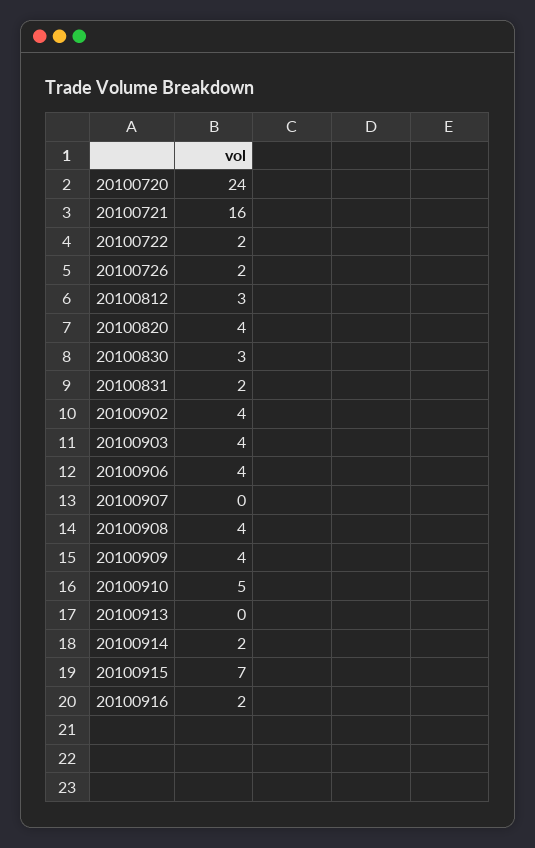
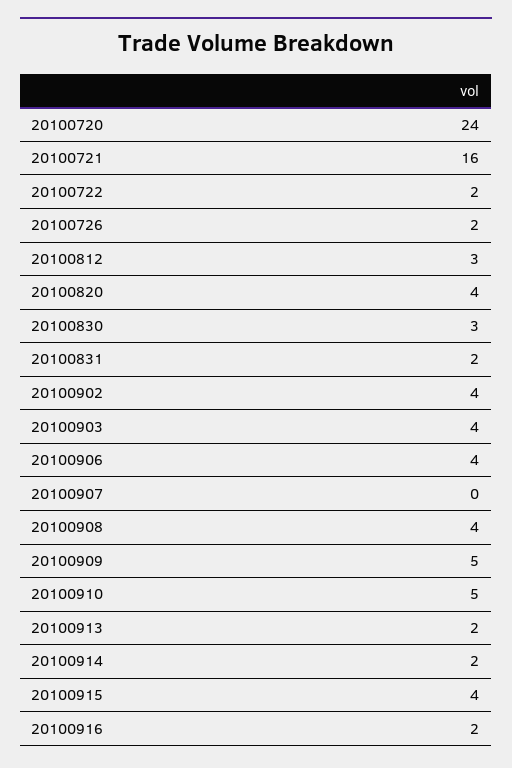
20100909: 4 -> 5
20100913: 0 -> 2
20100915: 7 -> 4

